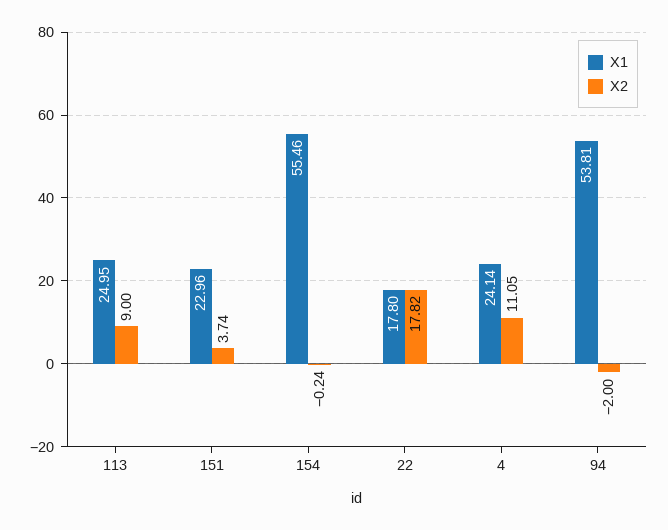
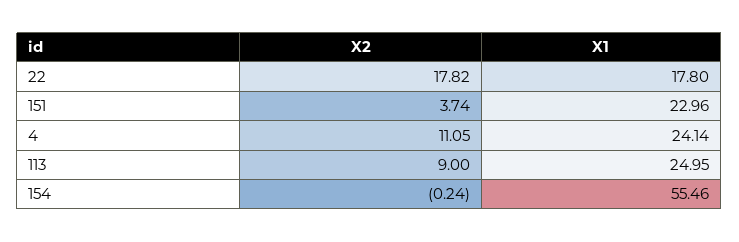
X1, 94: 53.81 -> none
X2, 94: -2 -> none

